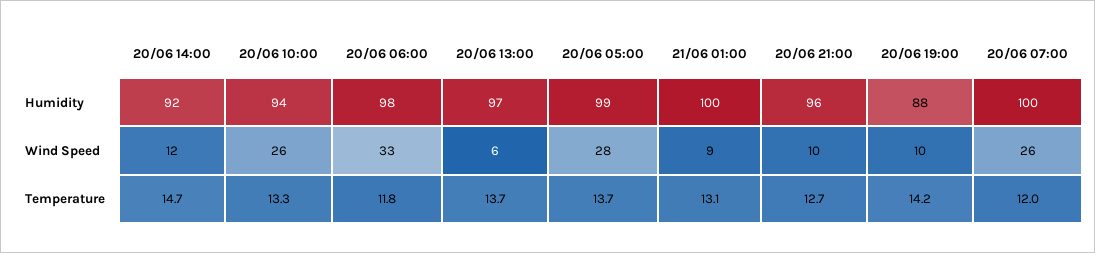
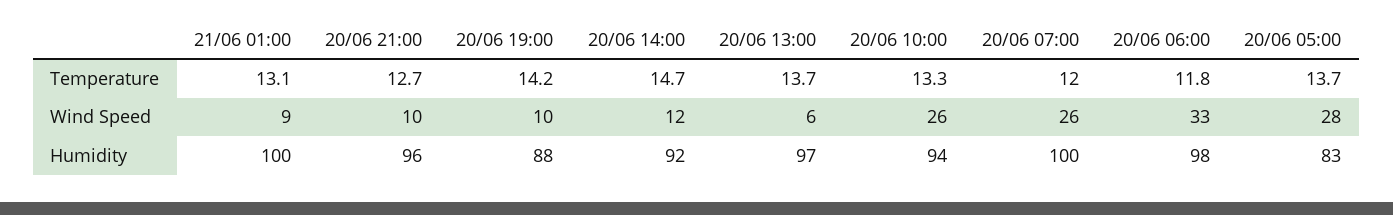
20/06 05:00, Humidity: 99 -> 83

